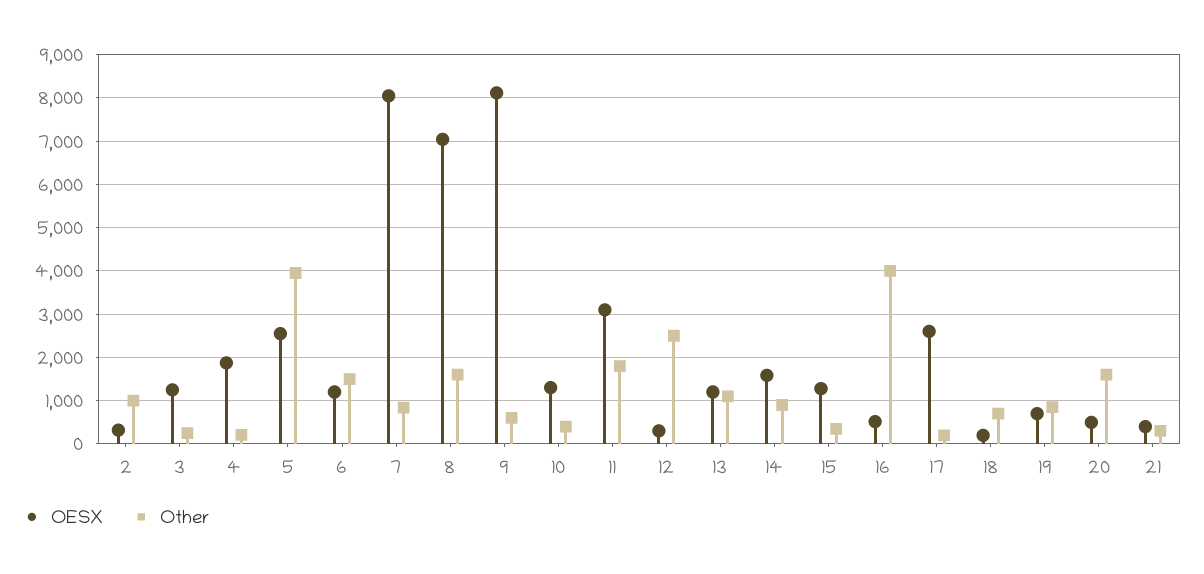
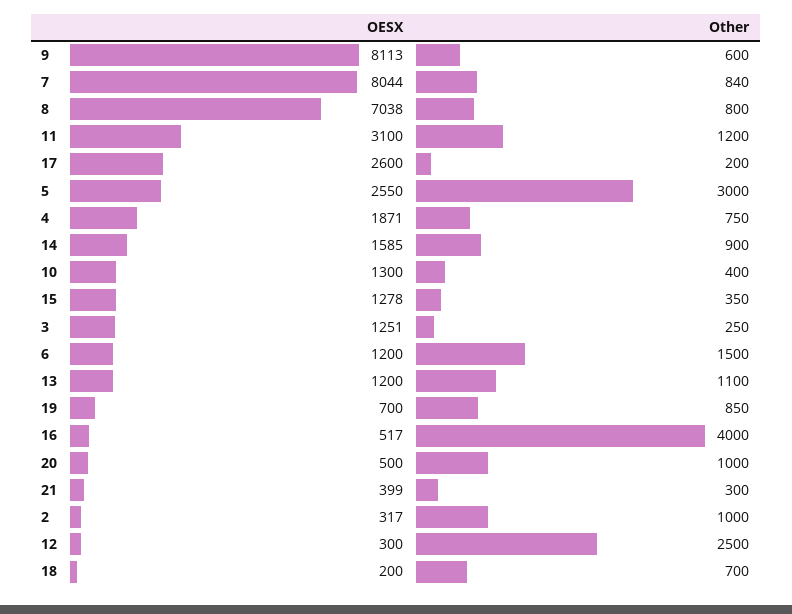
Other, 4: 200 -> 750
Other, 5: 4000 -> 3000
Other, 8: 1600 -> 800
Other, 11: 1800 -> 1200
Other, 20: 1600 -> 1000

